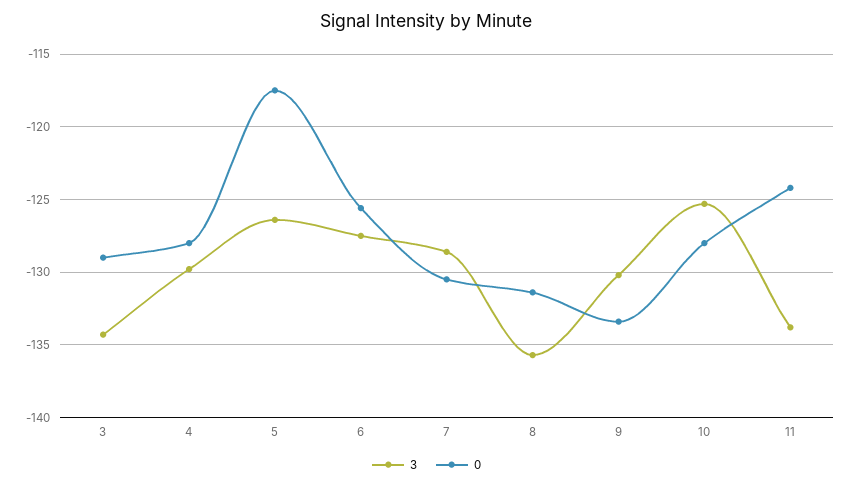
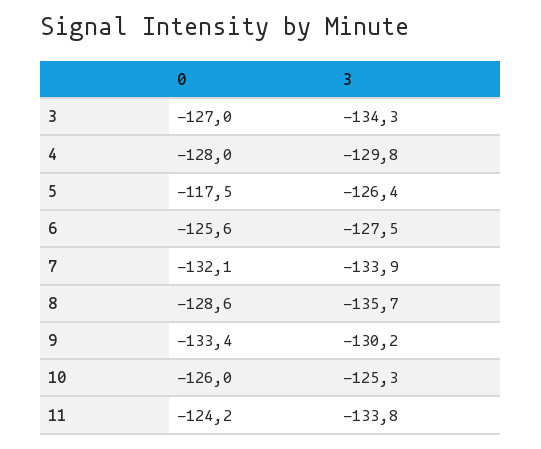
0, 3: -129 -> -127
3, 7: -128.5 -> -133.9
0, 7: -130.5 -> -132.1
0, 8: -131.5 -> -128.6
0, 10: -128 -> -126

